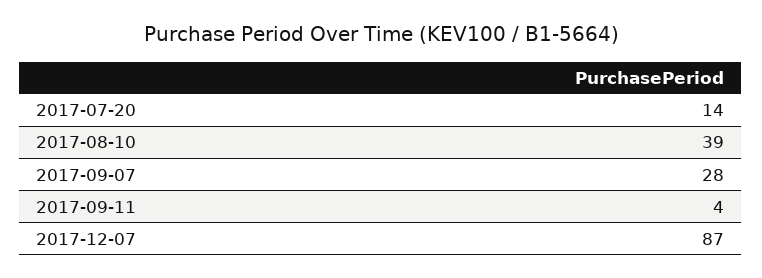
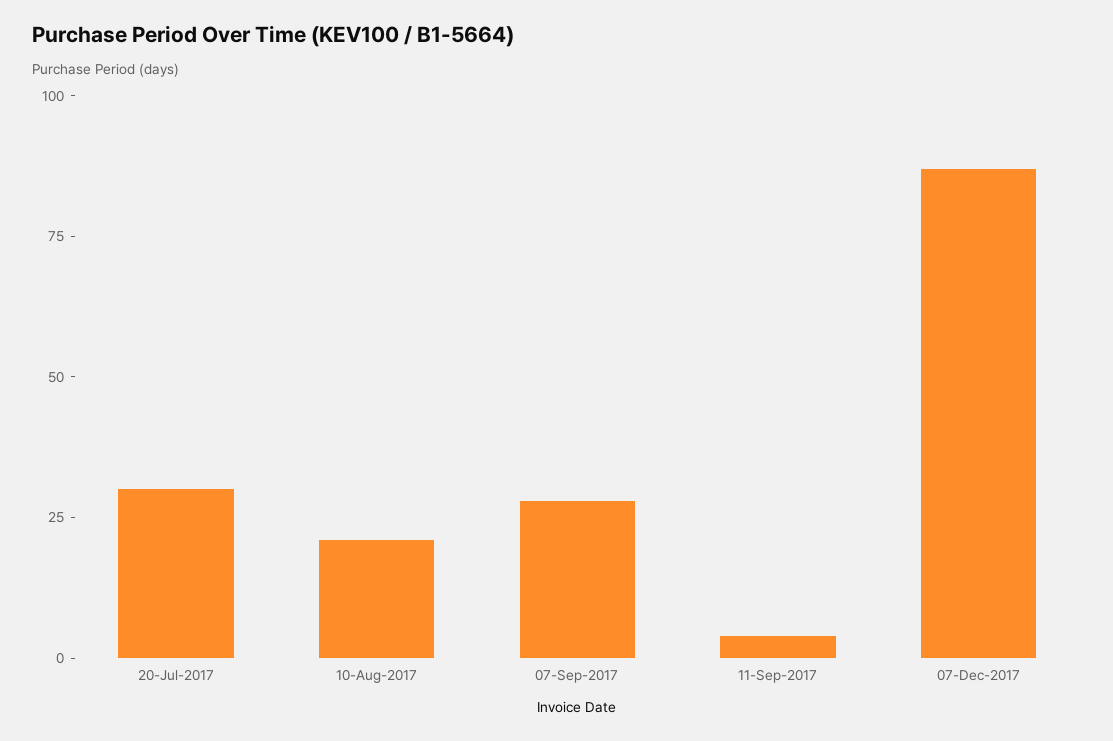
2017-07-20: 14 -> 30
2017-08-10: 39 -> 20

